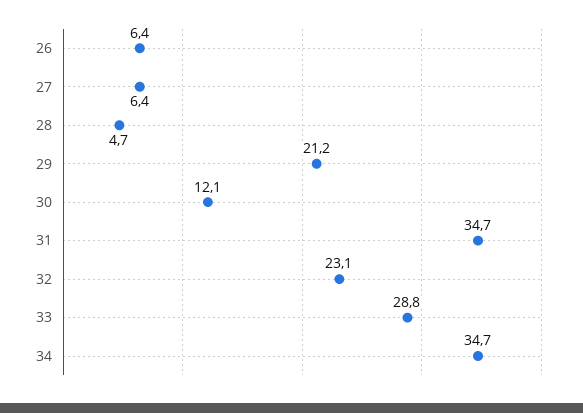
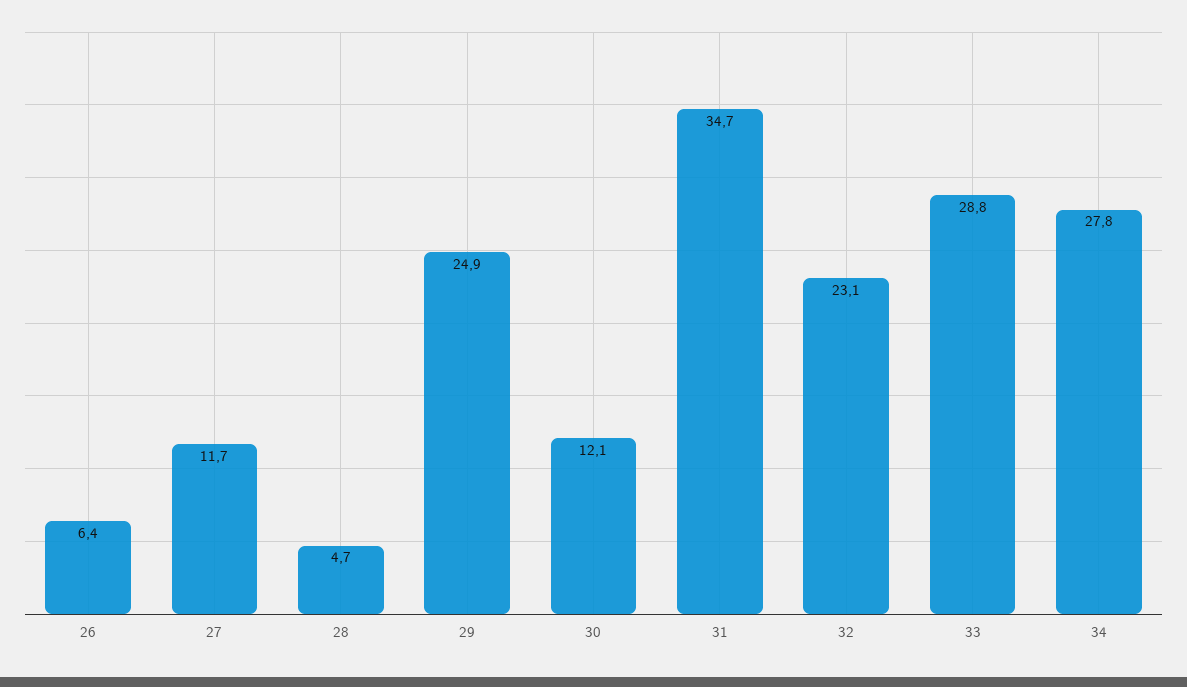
27: 6.4 -> 11.7
29: 21.2 -> 24.9
34: 34.7 -> 27.8

